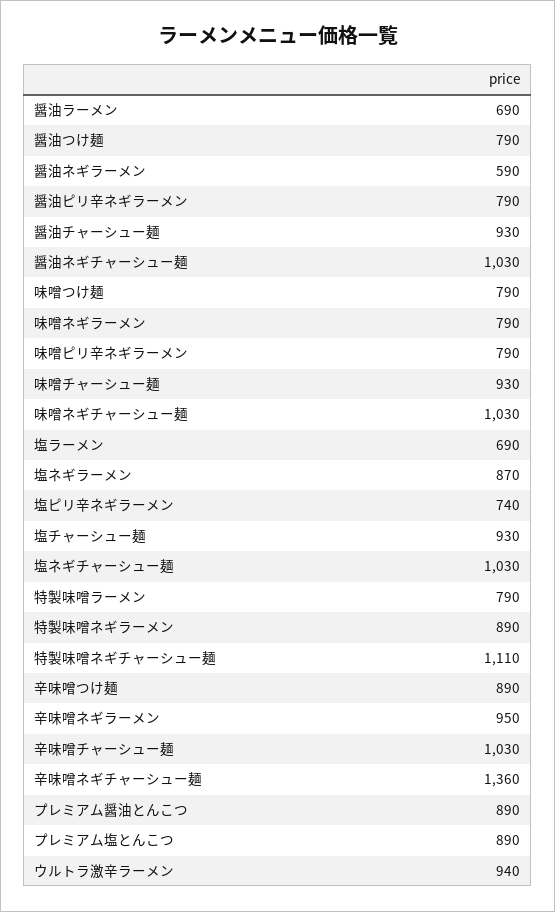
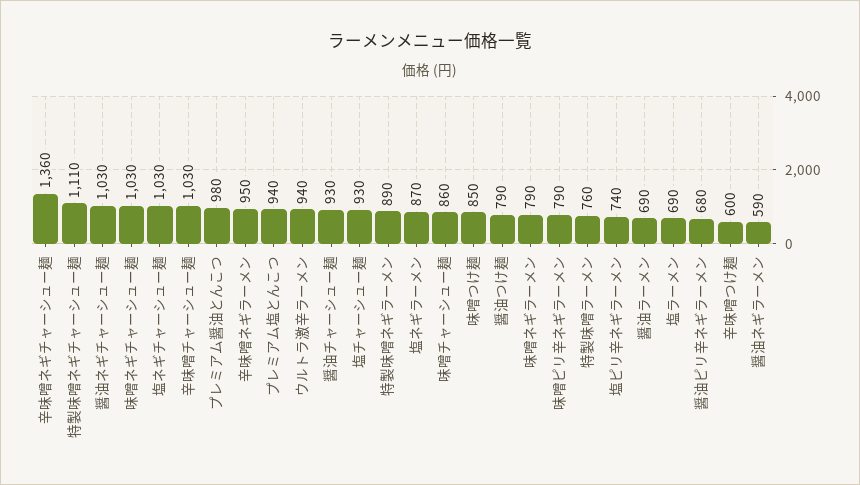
醤油ピリ辛ネギラーメン: 790 -> 680
味噌つけ麺: 790 -> 850
味噌チャーシュー麺: 930 -> 860
特製味噌ラーメン: 790 -> 760
辛味噌つけ麺: 890 -> 600
プレミアム醤油とんこつ: 890 -> 980
プレミアム塩とんこつ: 890 -> 940

